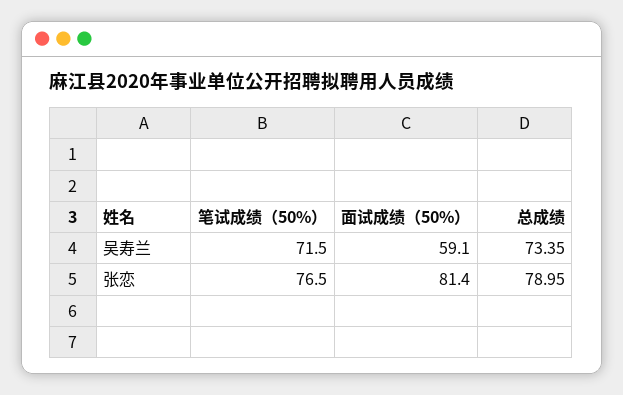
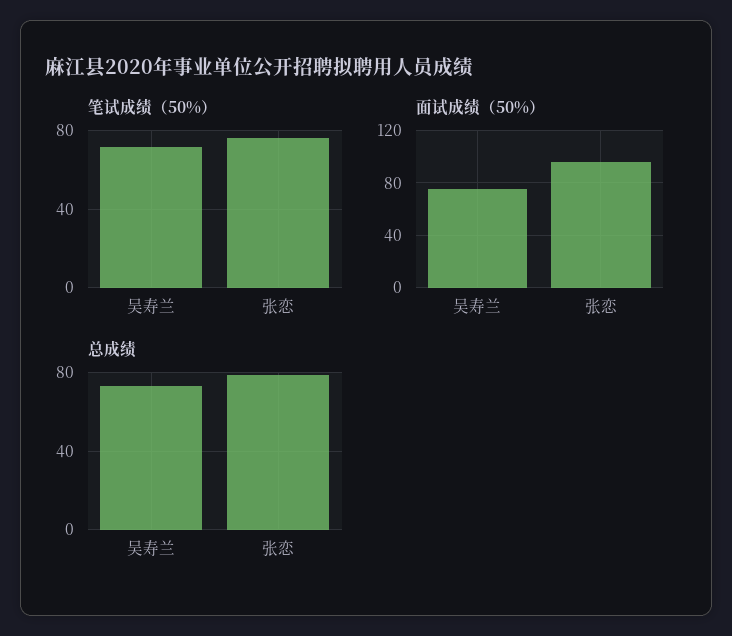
面试成绩（50%）, 吴寿兰: 59.1 -> 75
面试成绩（50%）, 张恋: 81.4 -> 95

